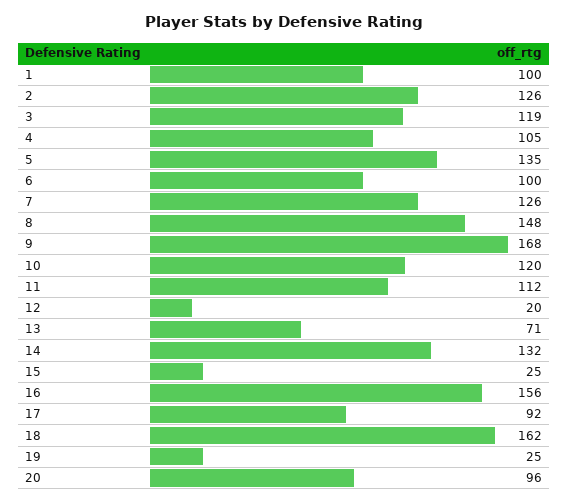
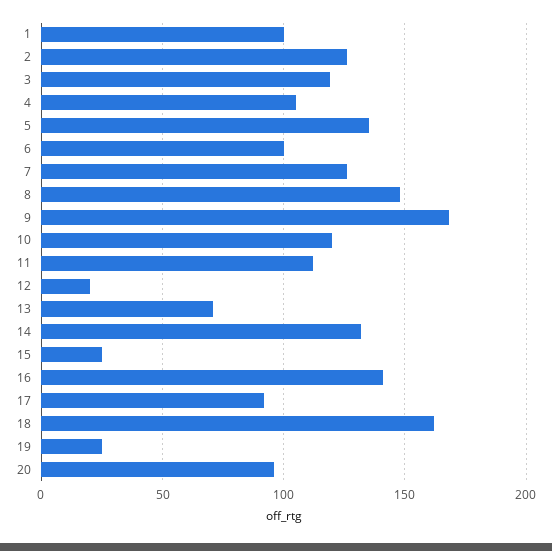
16: 156 -> 140

